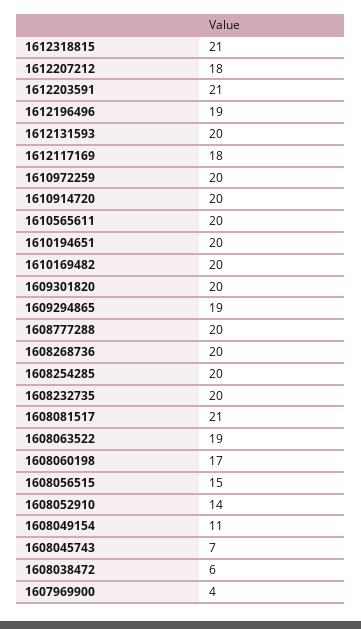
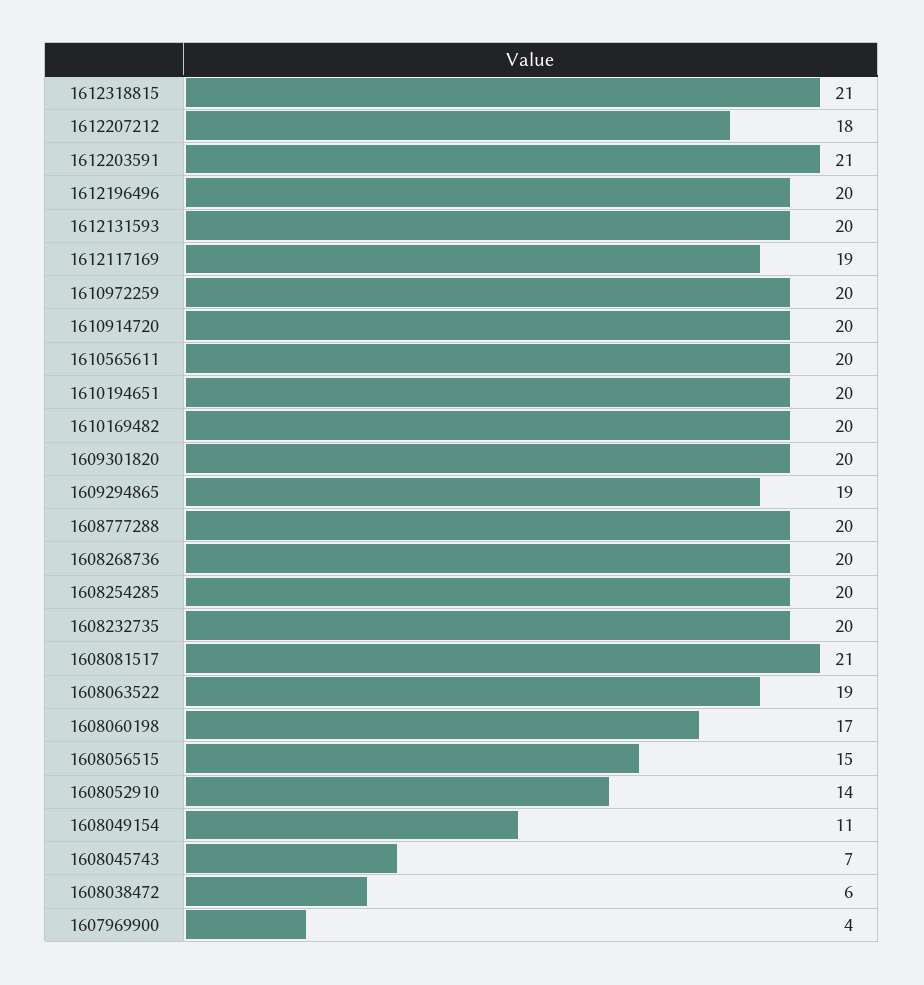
1612196496: 19 -> 20
1612117169: 18 -> 19

